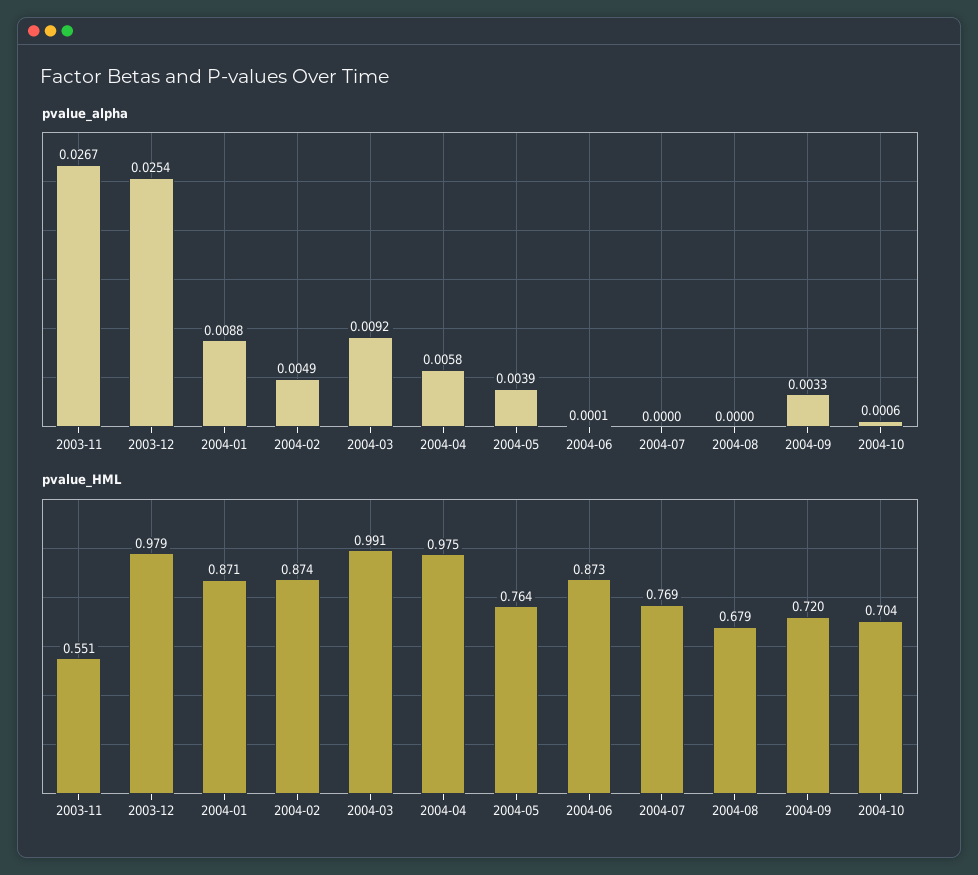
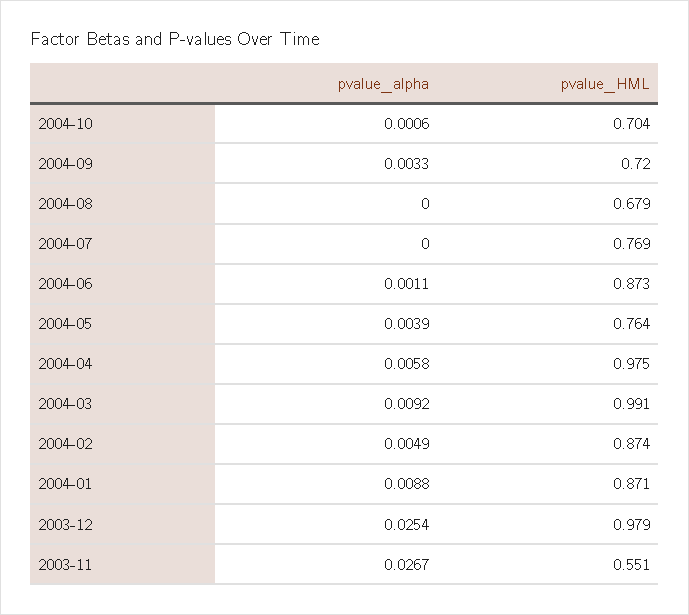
pvalue_alpha, 2004-06: 0.0001 -> 0.0011

